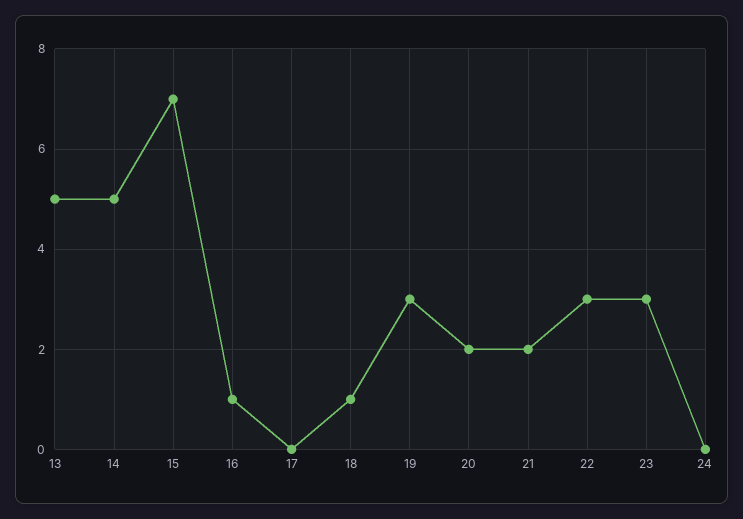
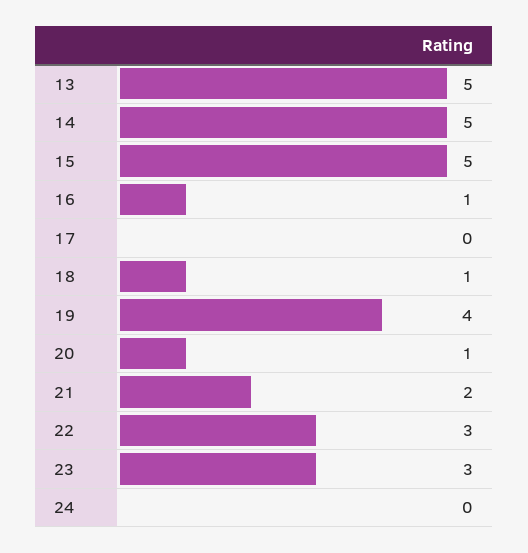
15: 7 -> 5
19: 3 -> 4
20: 2 -> 1

